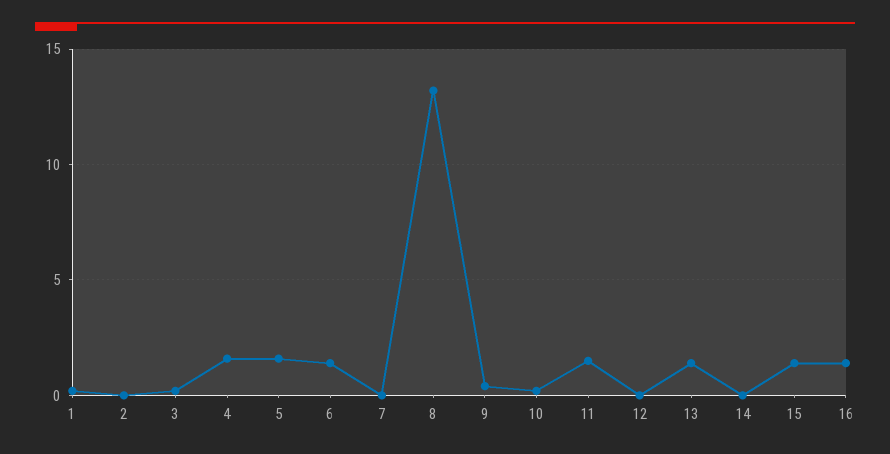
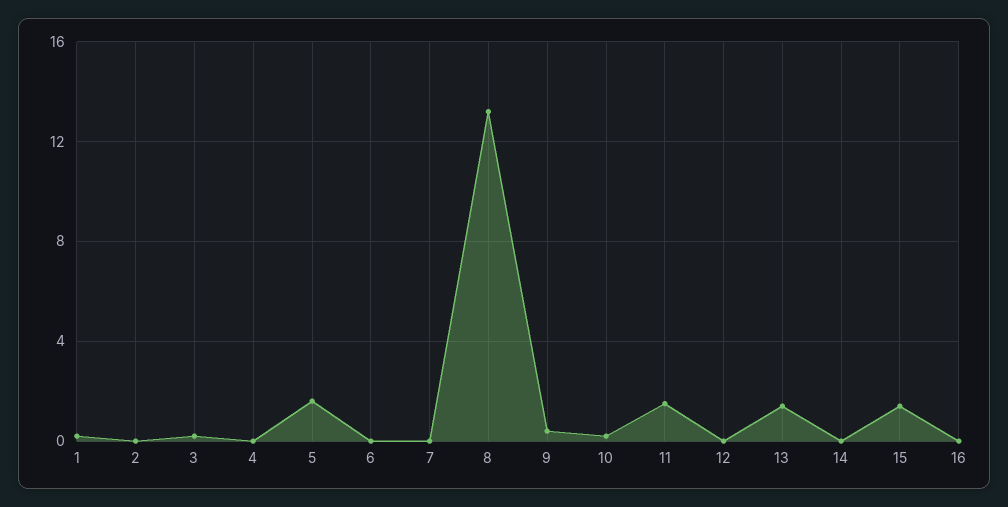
4: 1.5 -> 0
6: 1.5 -> 0
16: 1.5 -> 0

